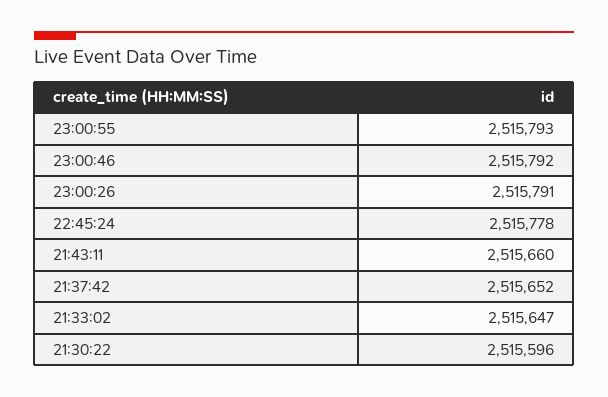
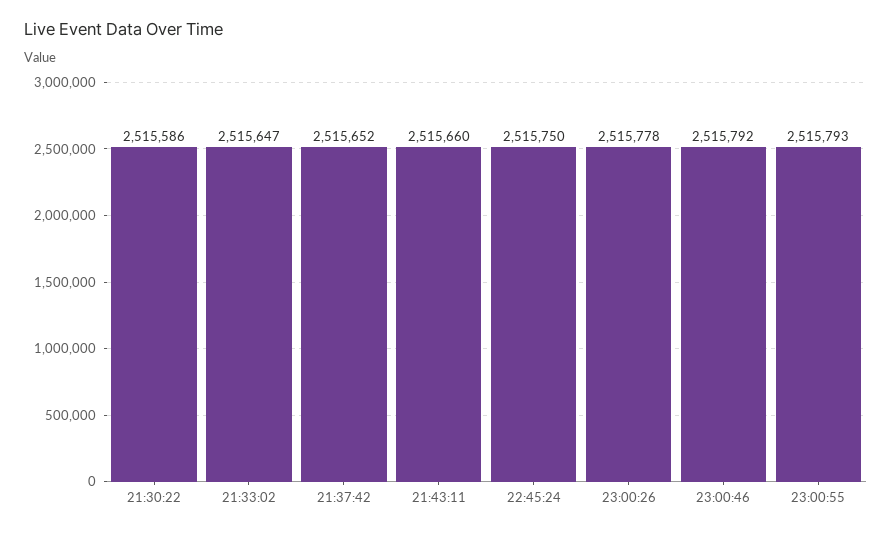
23:00:26: 2515791 -> 2515778
22:45:24: 2515778 -> 2515750
21:30:22: 2515596 -> 2515586

